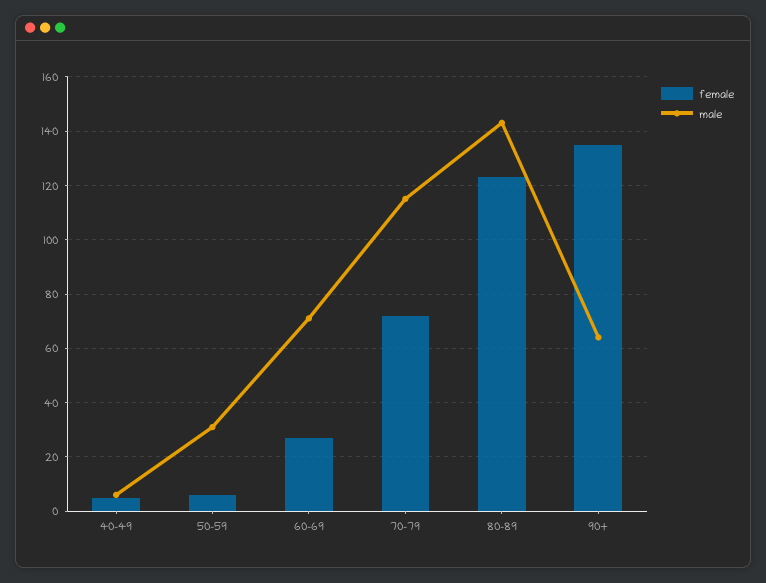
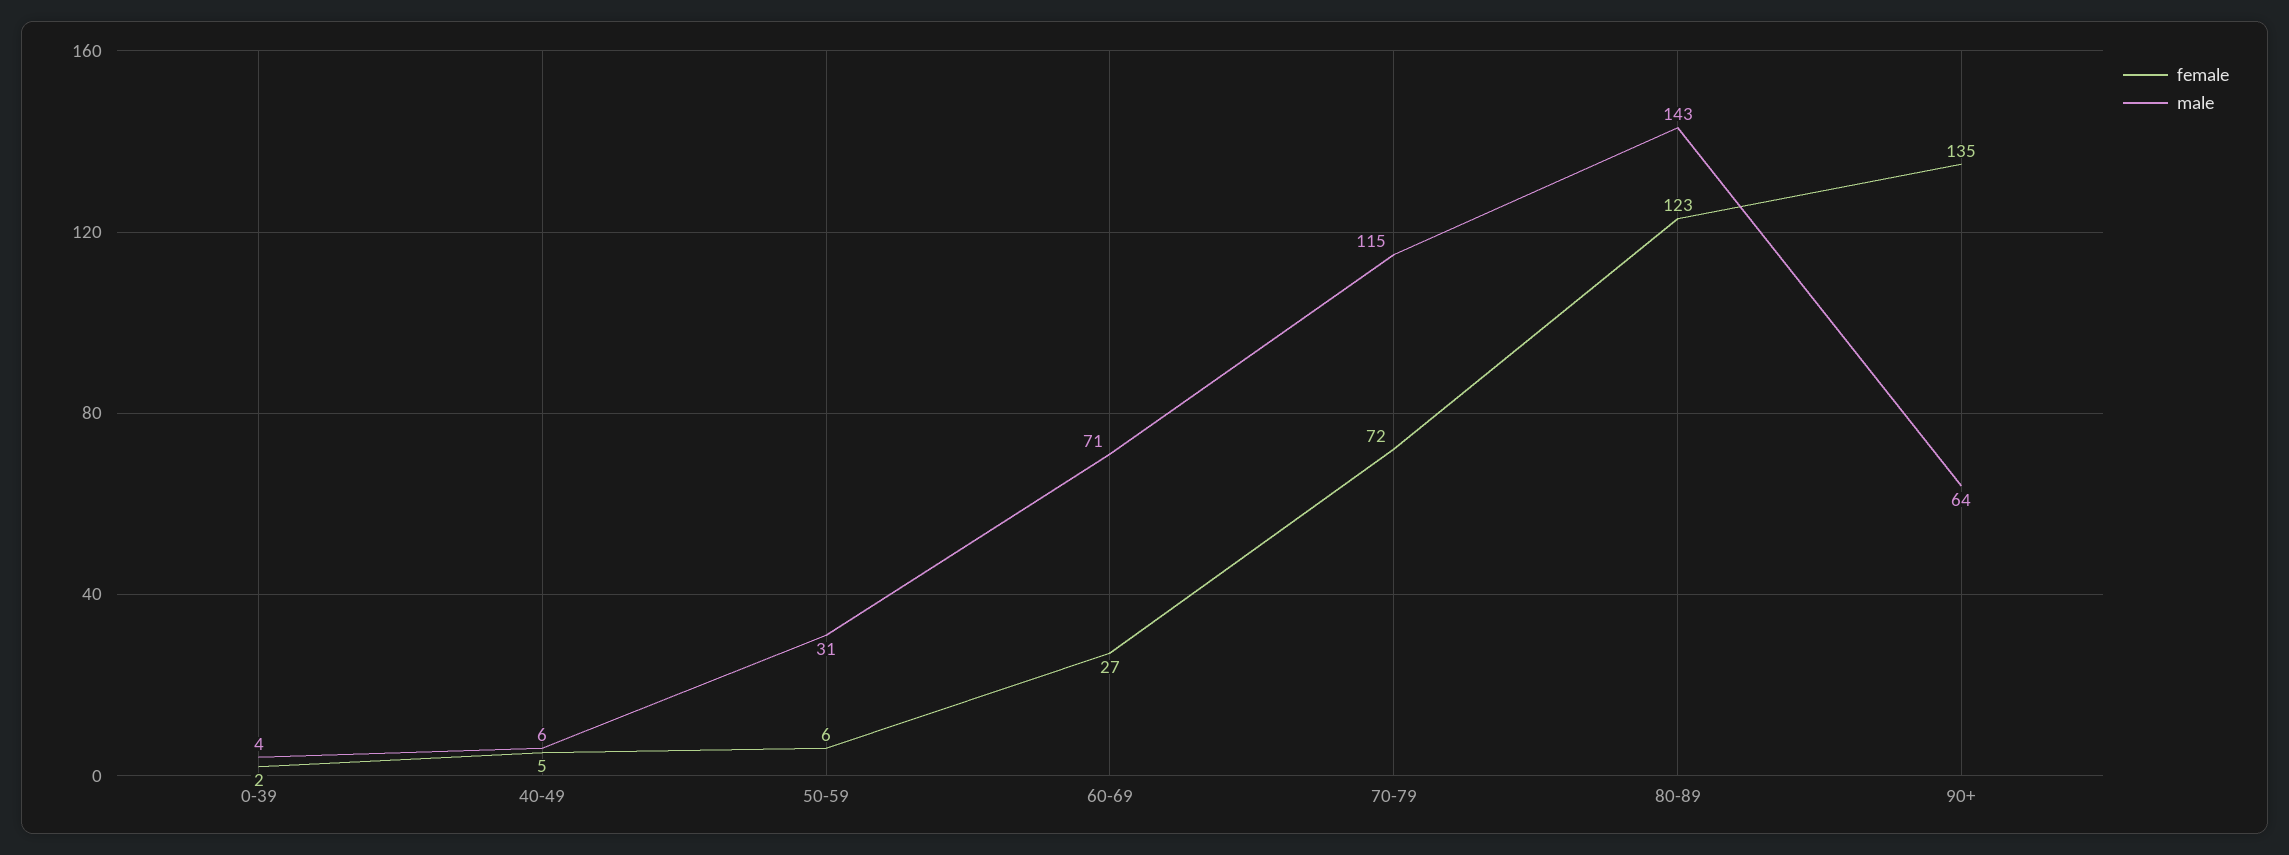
female, 0-39: none -> 2
male, 0-39: none -> 4

